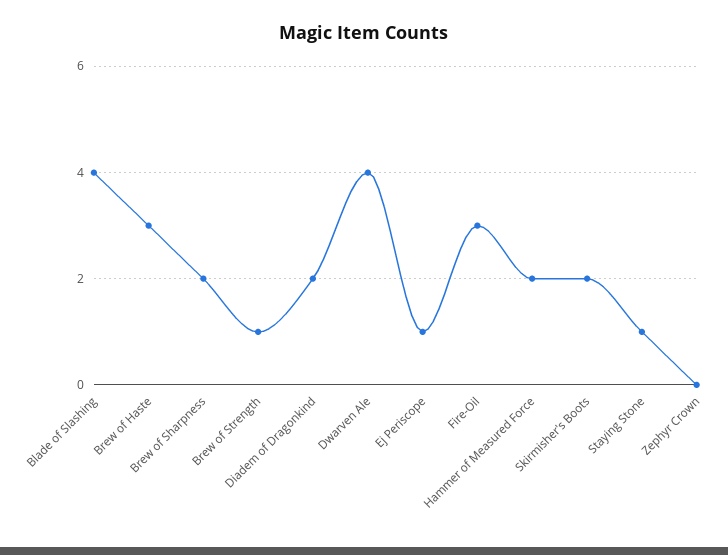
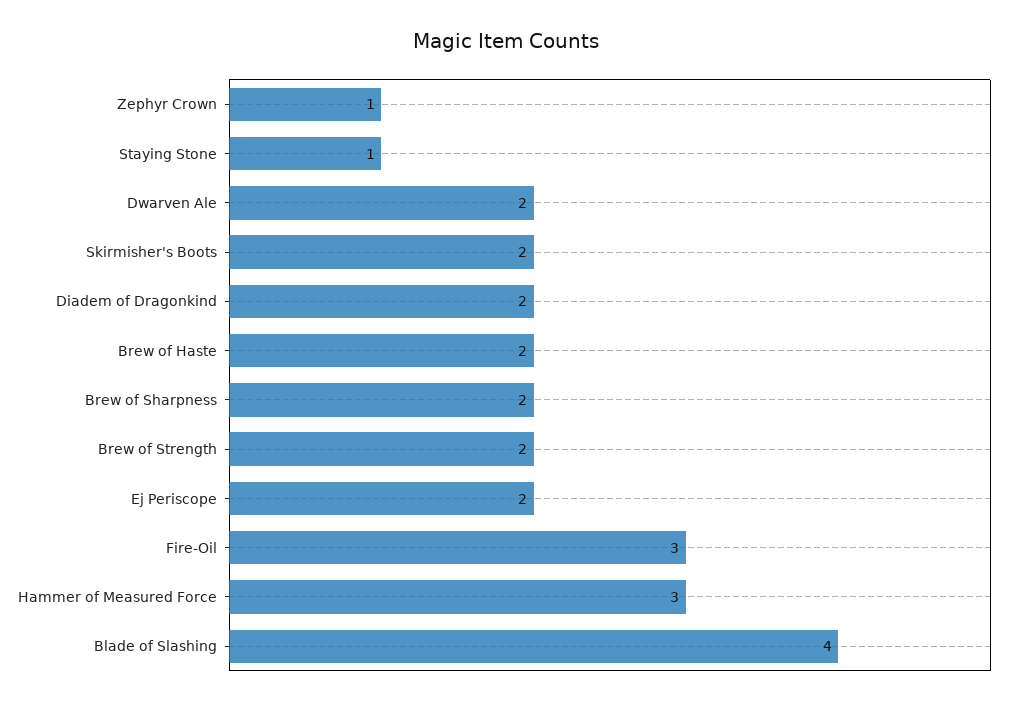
Brew of Haste: 3 -> 2
Brew of Strength: 1 -> 2
Dwarven Ale: 4 -> 2
Ej Periscope: 1 -> 2
Hammer of Measured Force: 2 -> 3
Zephyr Crown: 0 -> 1

